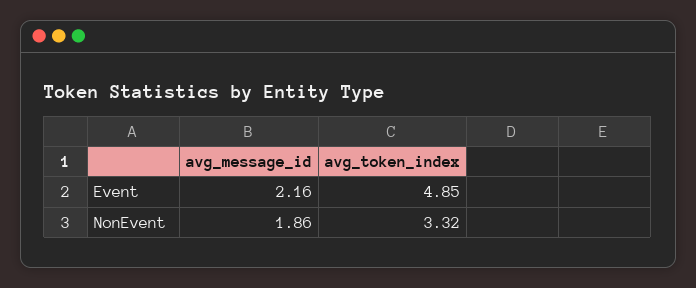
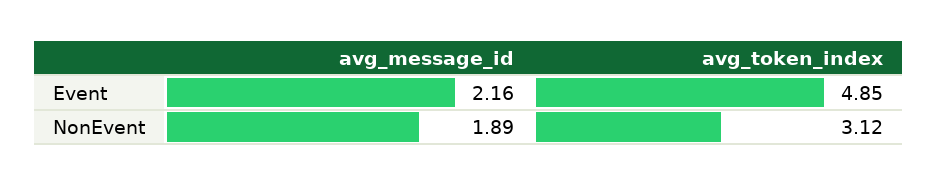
avg_message_id, NonEvent: 1.86 -> 1.89
avg_token_index, NonEvent: 3.32 -> 3.12

